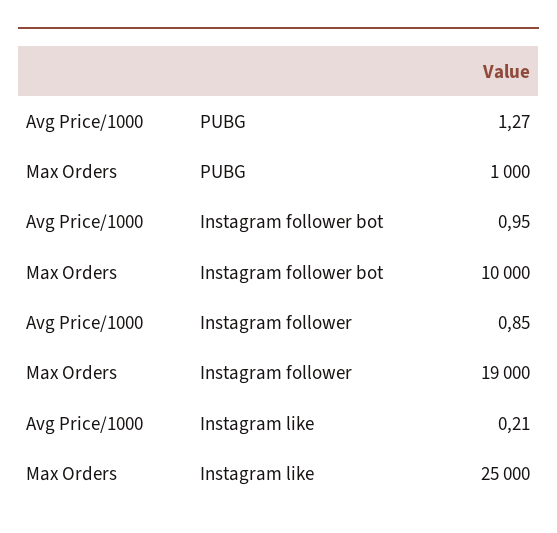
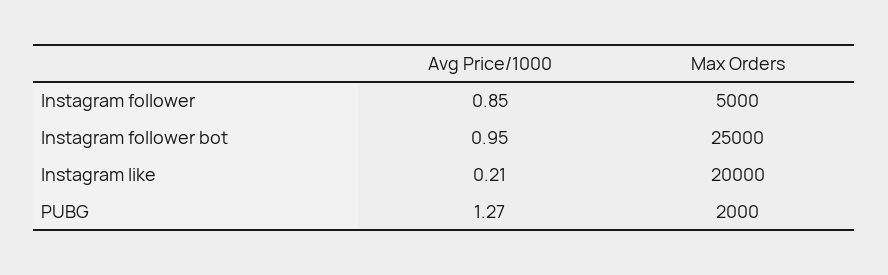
Max Orders, PUBG: 1000 -> 2000
Max Orders, Instagram follower bot: 10000 -> 25000
Max Orders, Instagram follower: 19000 -> 5000
Max Orders, Instagram like: 25000 -> 20000

